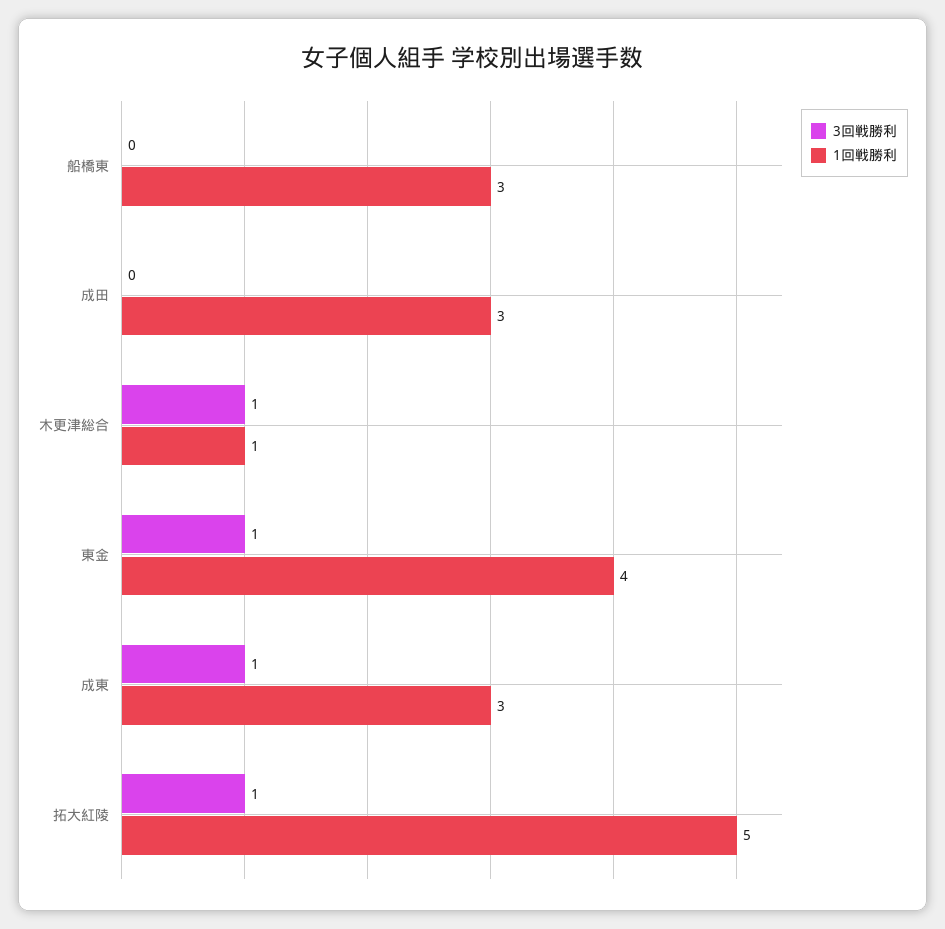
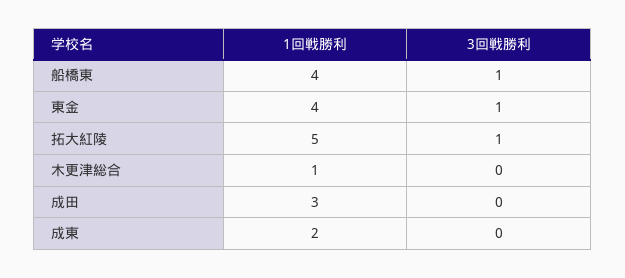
3回戦勝利, 船橋東: 0 -> 1
1回戦勝利, 船橋東: 3 -> 4
3回戦勝利, 木更津総合: 1 -> 0
3回戦勝利, 成東: 1 -> 0
1回戦勝利, 成東: 3 -> 2

